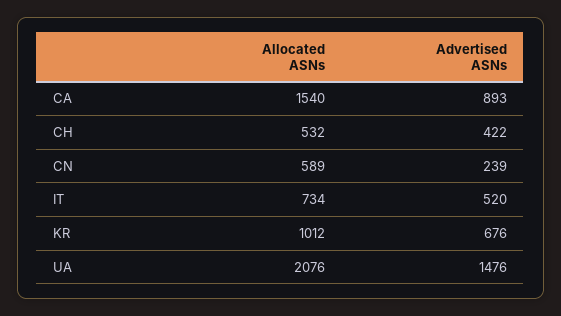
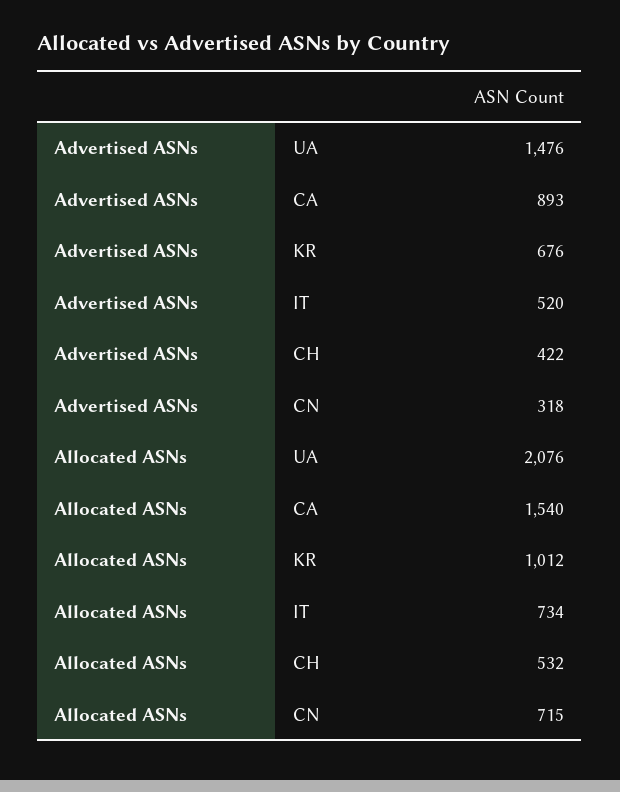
Allocated ASNs, CN: 589 -> 715
Advertised ASNs, CN: 239 -> 318

